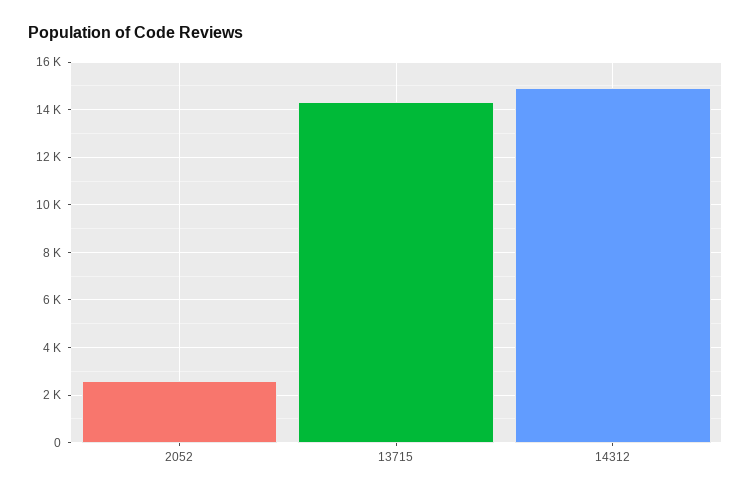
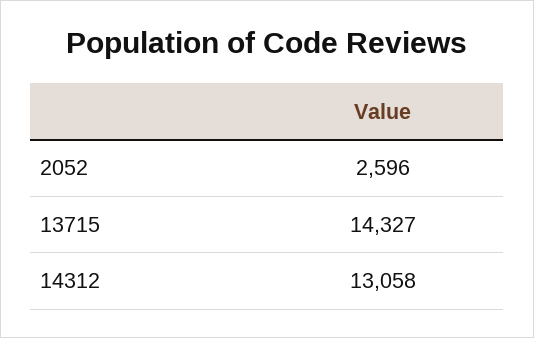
14312: 15000 -> 13058

